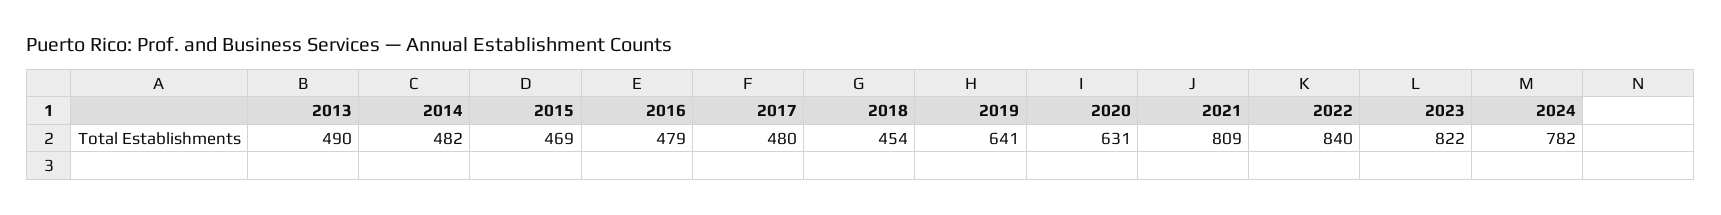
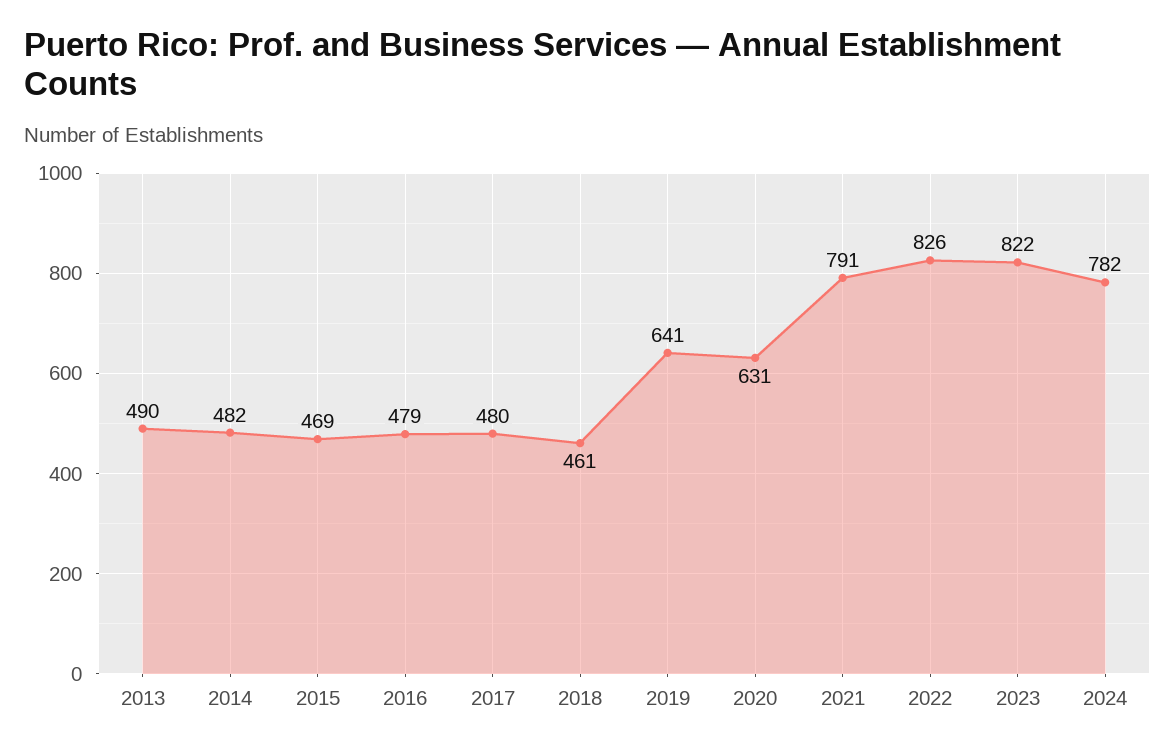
2018: 454 -> 461
2021: 809 -> 791
2022: 840 -> 826

